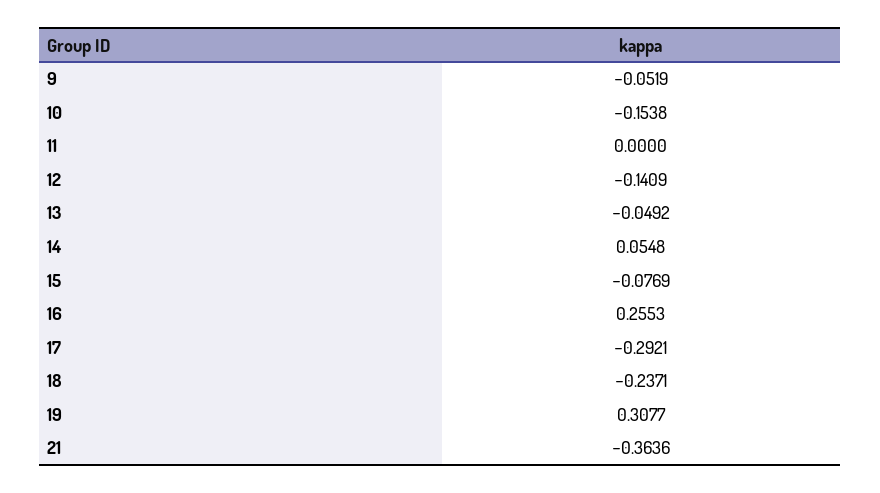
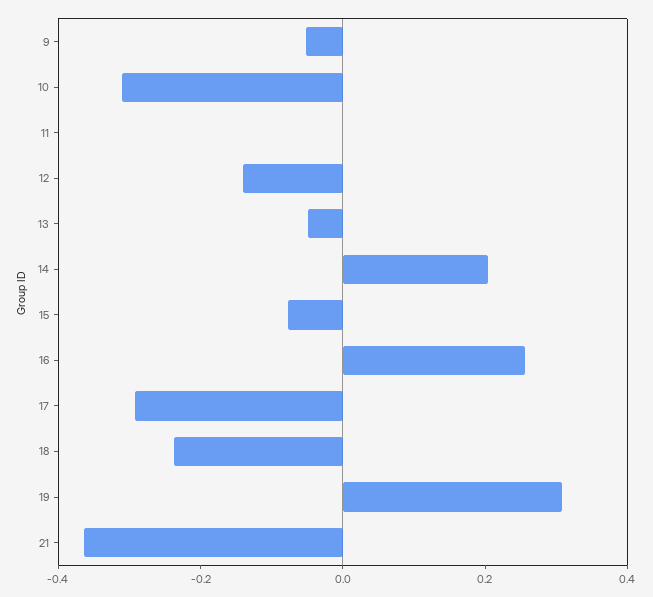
10: -0.1538 -> -0.3
14: 0.0548 -> 0.2

